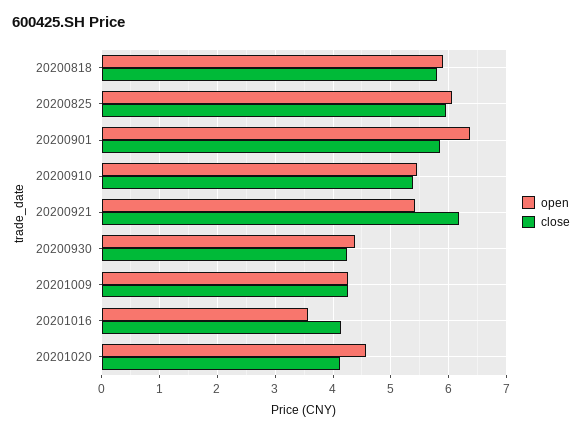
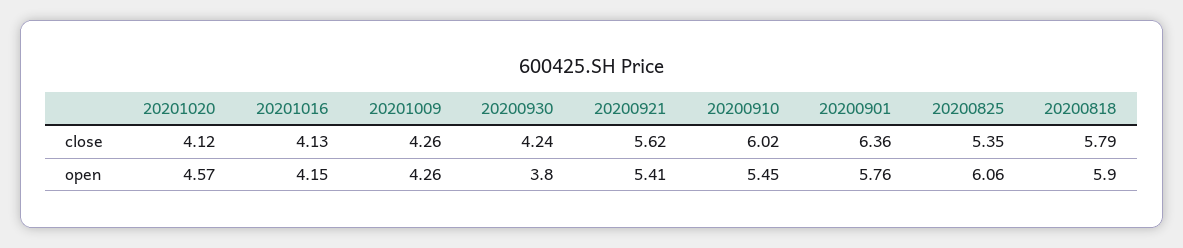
close, 20200825: 6 -> 5.35
open, 20200901: 6.4 -> 5.76
close, 20200901: 5.8 -> 6.36
close, 20200910: 5.4 -> 6.02
close, 20200921: 6.2 -> 5.62
open, 20200930: 4.4 -> 3.8
open, 20201016: 3.6 -> 4.15

